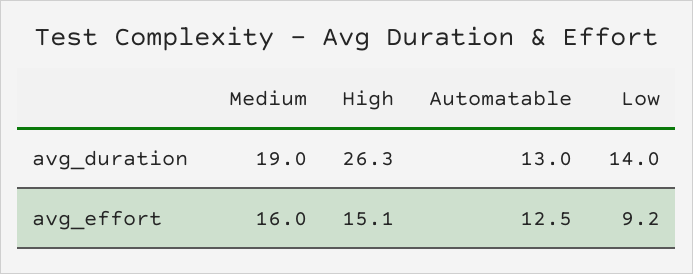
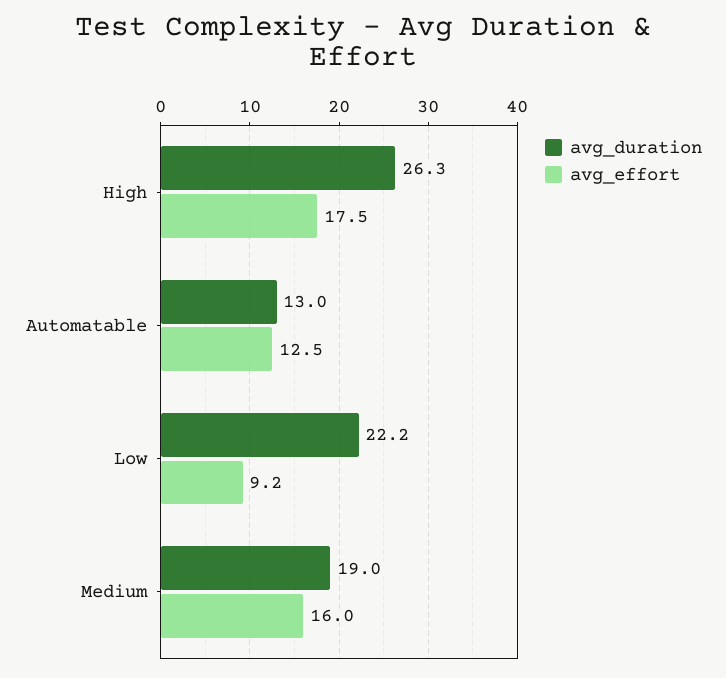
avg_duration, Low: 14 -> 22.2
avg_effort, High: 15.1 -> 17.5

